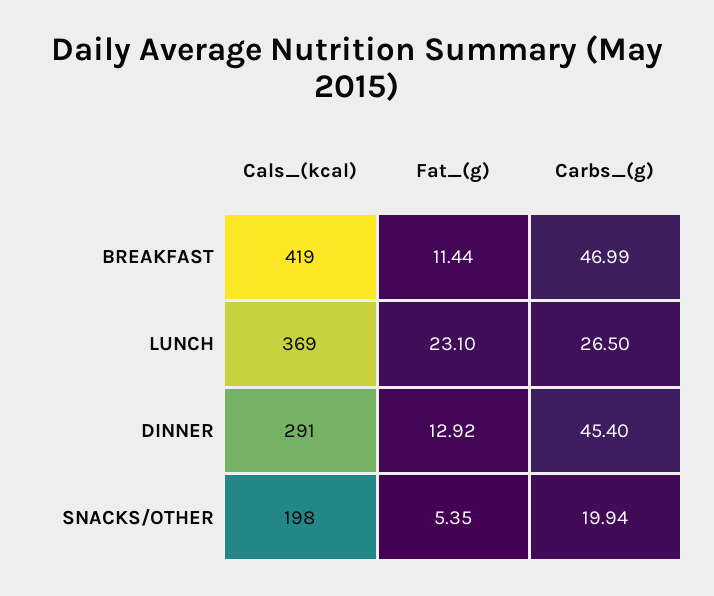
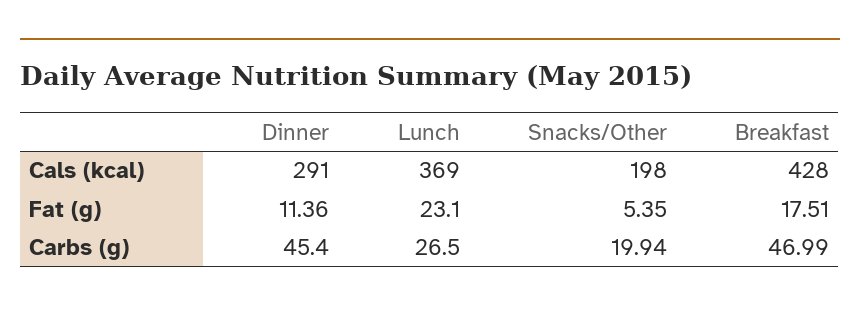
Cals_(kcal), BREAKFAST: 419 -> 428
Fat_(g), BREAKFAST: 11.44 -> 17.51
Fat_(g), DINNER: 12.92 -> 11.36

